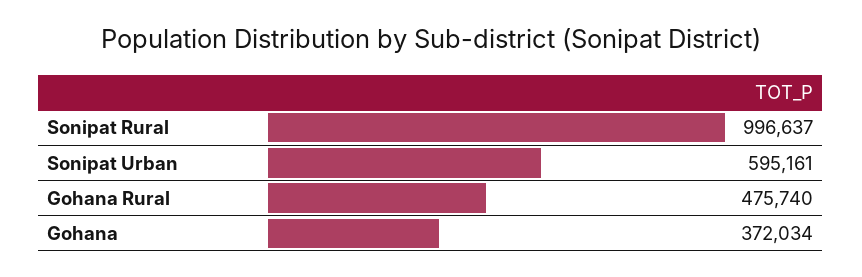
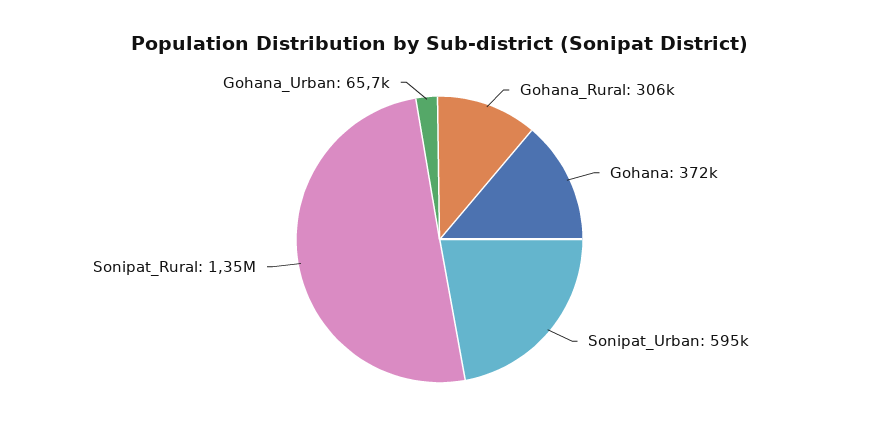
Sonipat Rural: 996637 -> 1350000
Gohana Rural: 475740 -> 306000
Gohana_Urban: none -> 65700

